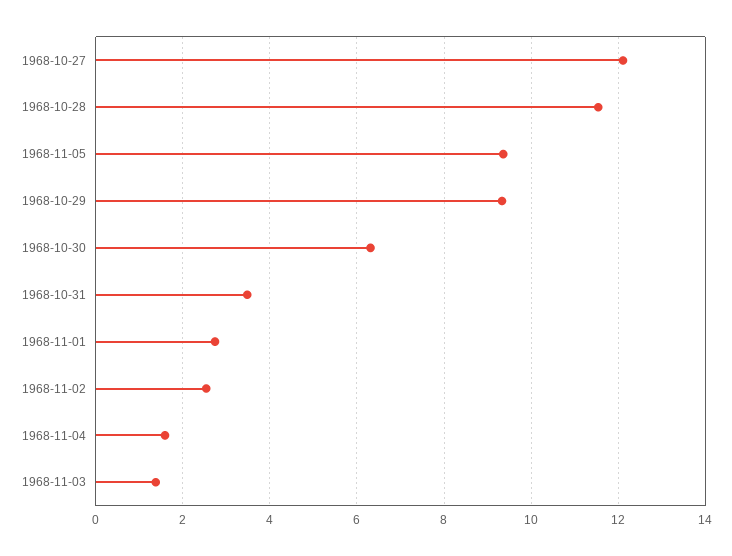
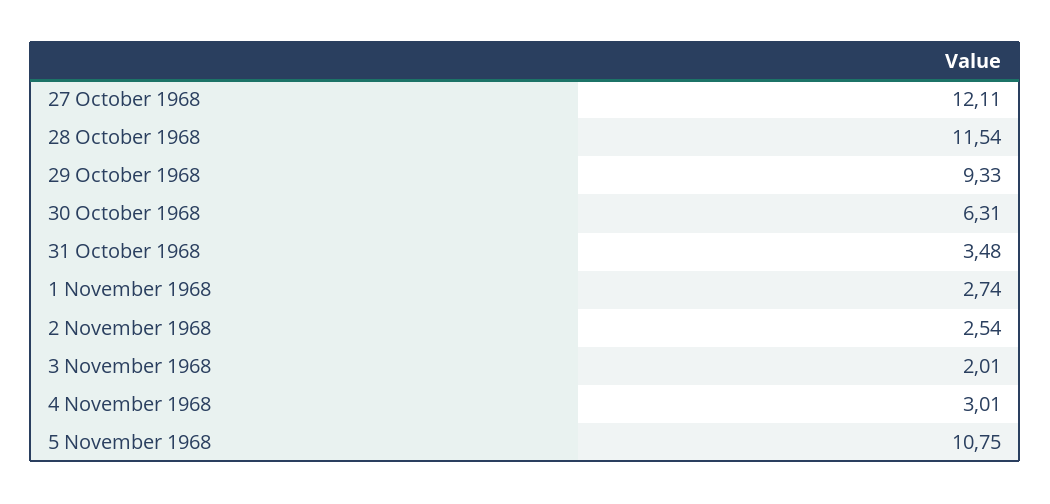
1968-11-05: 9.4 -> 10.75
1968-11-04: 1.6 -> 3.01
1968-11-03: 1.4 -> 2.01

